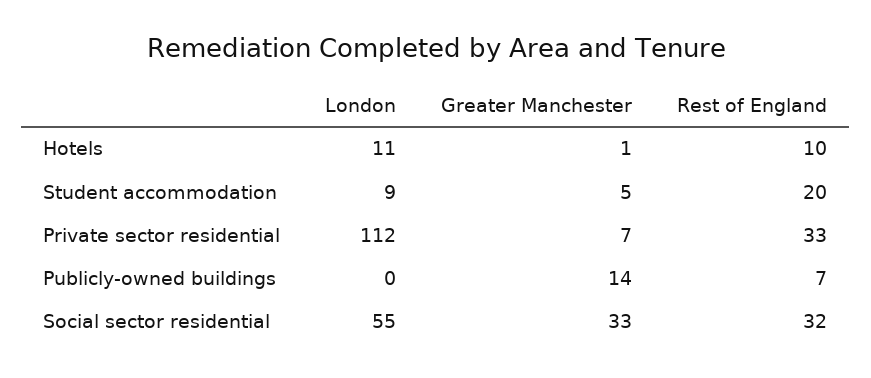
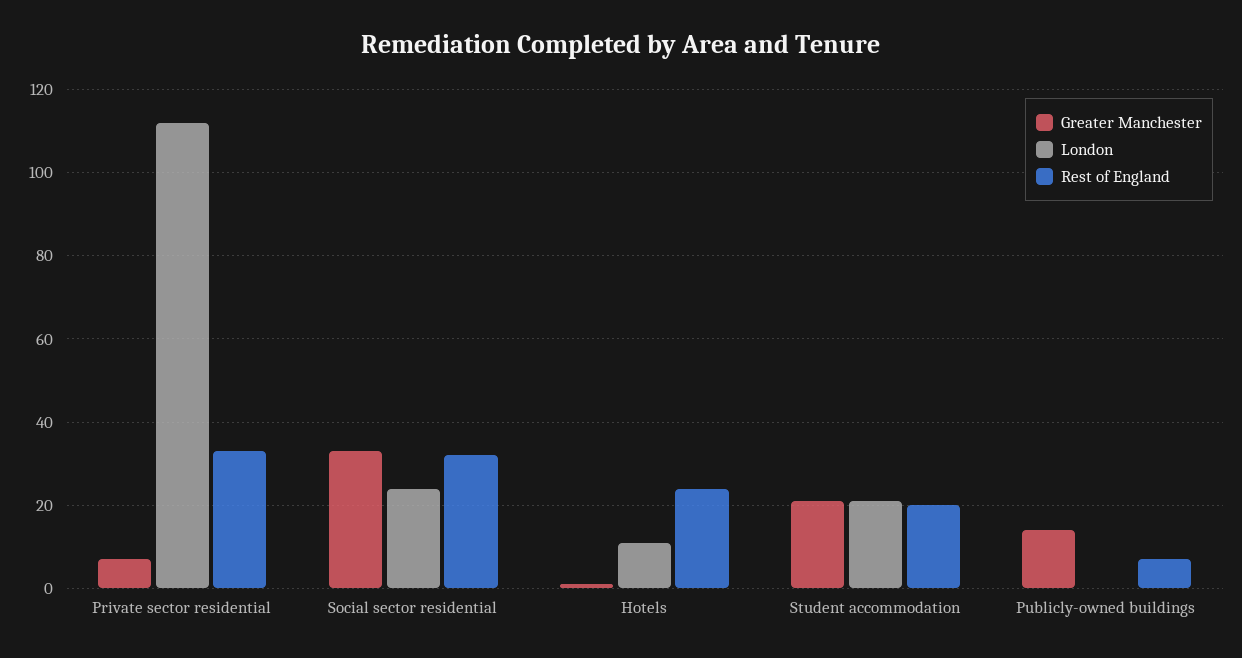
Rest of England, Hotels: 10 -> 25
London, Student accommodation: 9 -> 20
Greater Manchester, Student accommodation: 5 -> 20
London, Social sector residential: 55 -> 25

